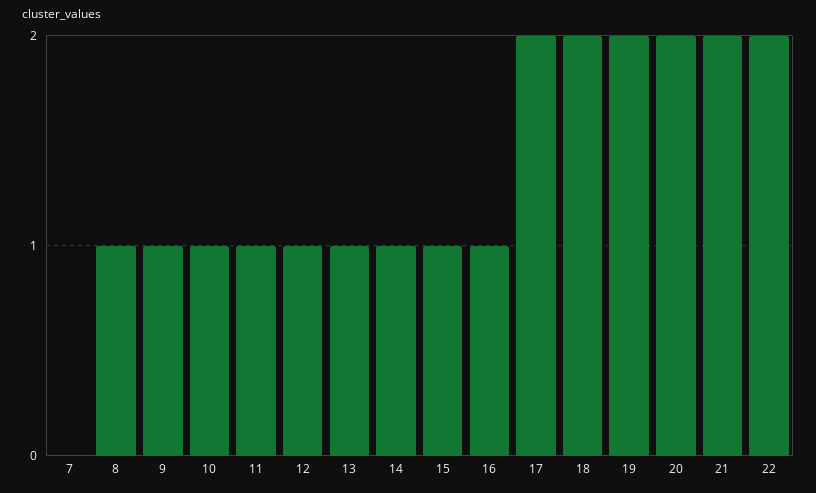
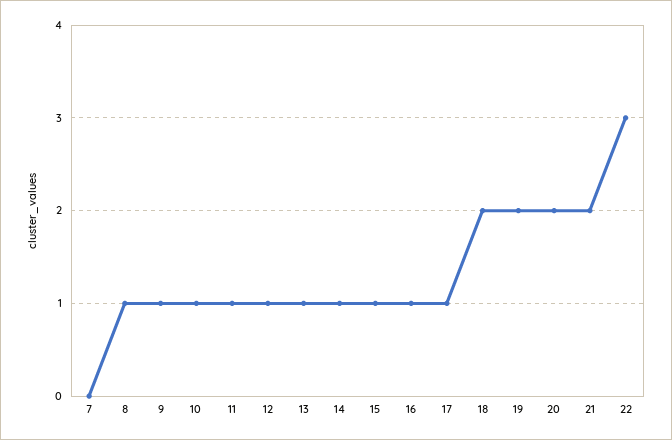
17: 2 -> 1
22: 2 -> 3

